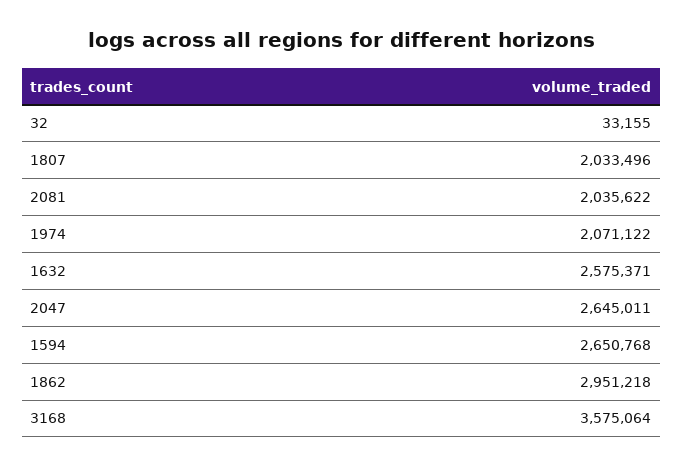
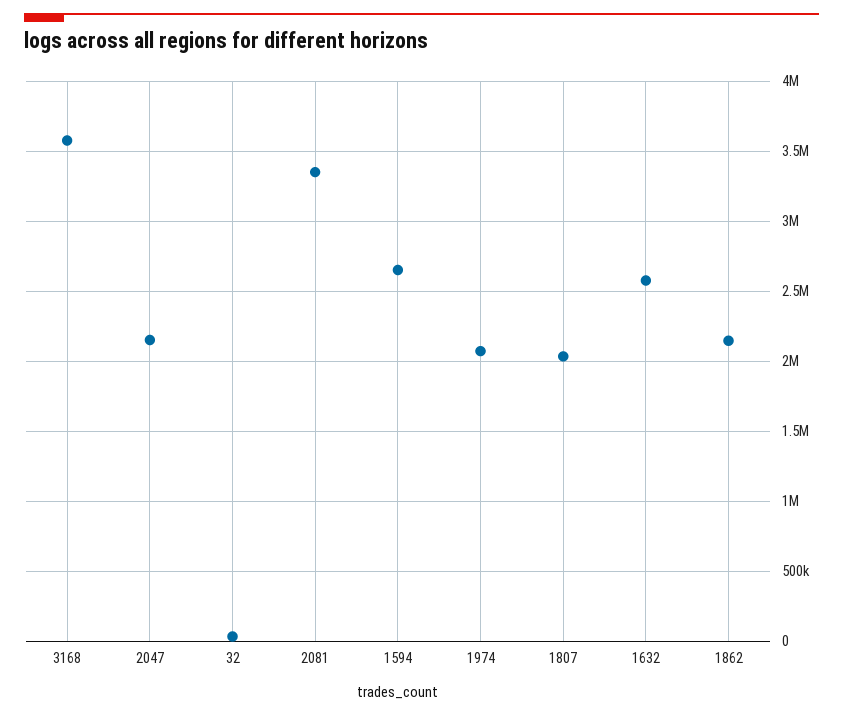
2081: 2035622 -> 3350000
2047: 2645011 -> 2150000
1862: 2951218 -> 2150000

